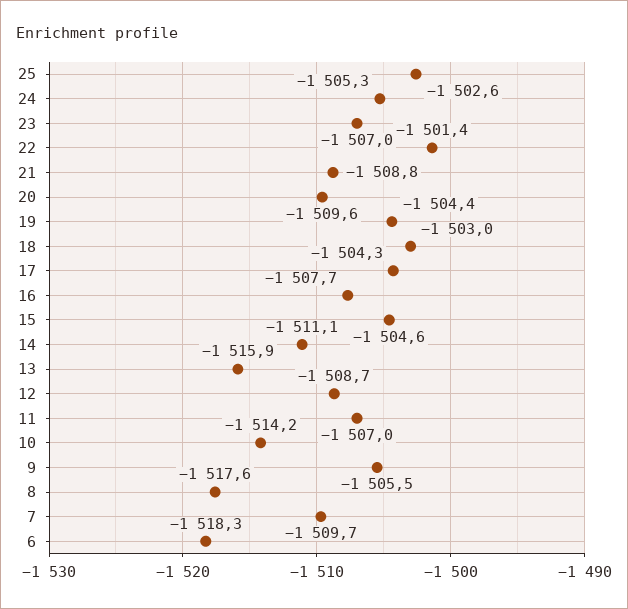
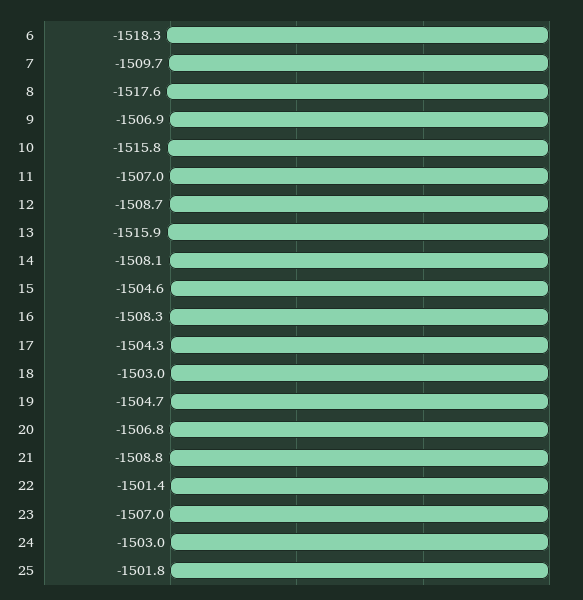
25: -1502.6 -> -1501.8
24: -1505.3 -> -1503
20: -1509.6 -> -1506.8
19: -1504.4 -> -1504.7
16: -1507.7 -> -1508.3
14: -1511.1 -> -1508.1
10: -1514.2 -> -1515.8
9: -1505.5 -> -1506.9

